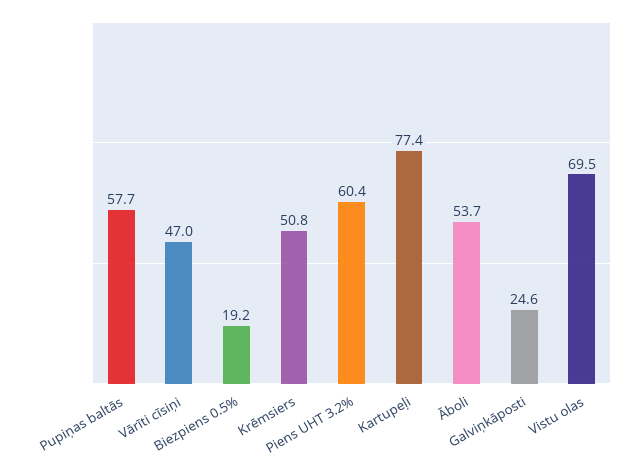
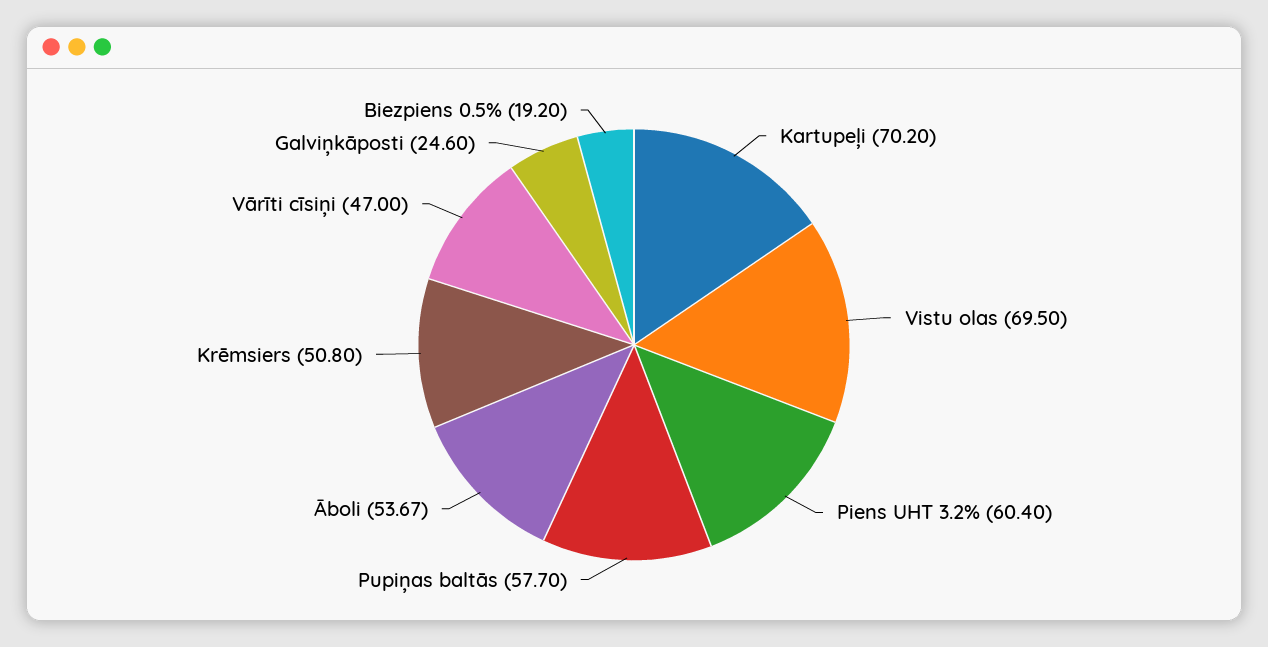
Kartupeļi: 77.4 -> 70.2
Āboli: 53.7 -> 53.67

